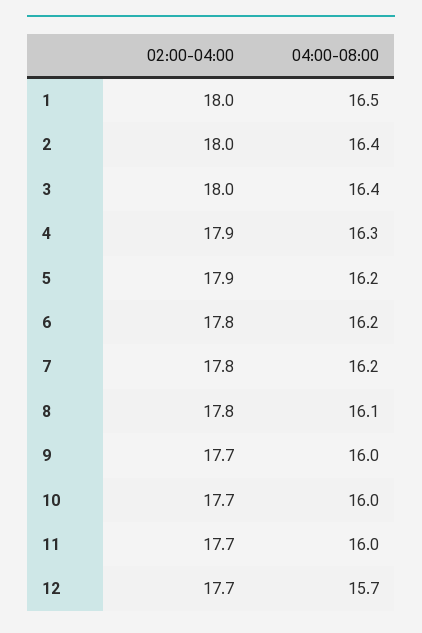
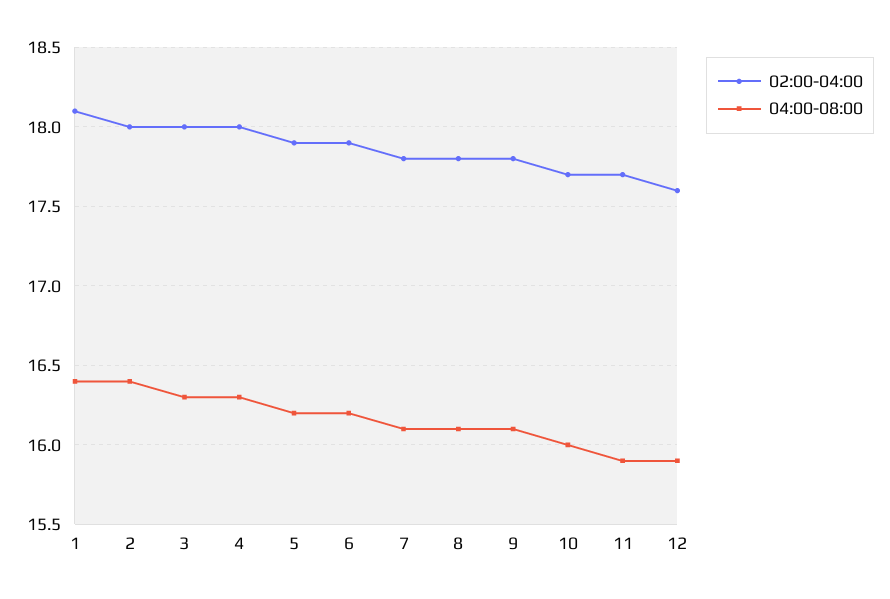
02:00-04:00, 1: 18 -> 18.1
04:00-08:00, 1: 16.5 -> 16.4
04:00-08:00, 3: 16.4 -> 16.3
02:00-04:00, 4: 17.9 -> 18
02:00-04:00, 6: 17.8 -> 17.9
04:00-08:00, 7: 16.2 -> 16.1
02:00-04:00, 9: 17.7 -> 17.8
04:00-08:00, 9: 16 -> 16.1
04:00-08:00, 11: 16 -> 15.9
02:00-04:00, 12: 17.7 -> 17.6
04:00-08:00, 12: 15.7 -> 15.9

